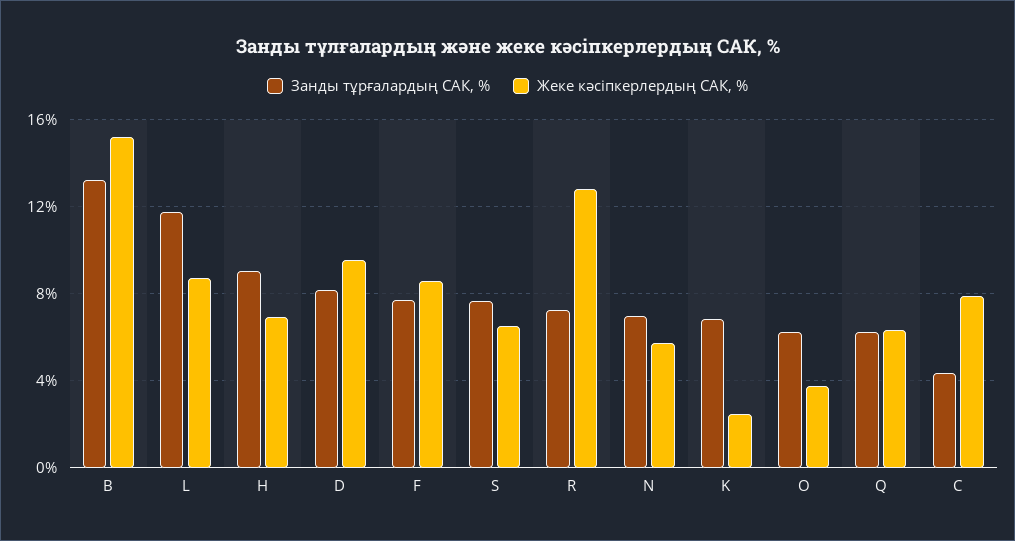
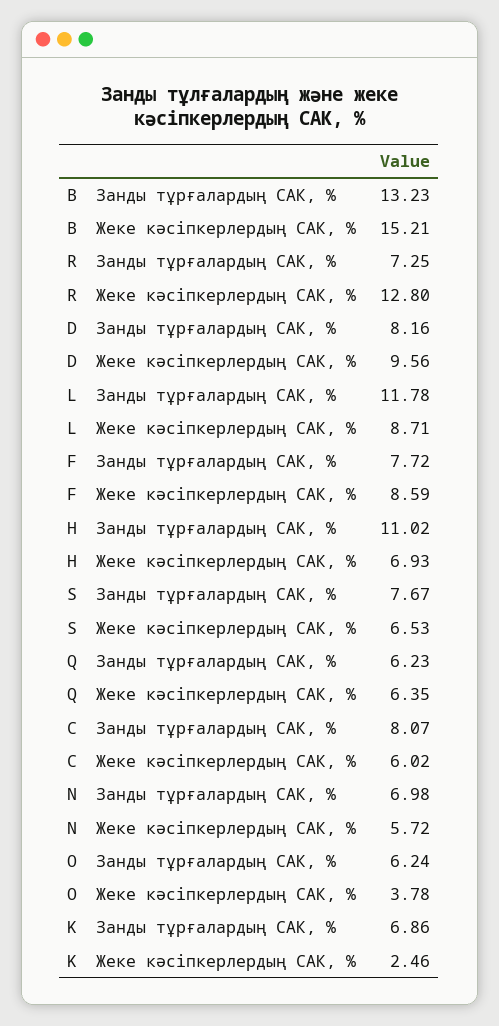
Занды тұрғалардың САК, %, H: 9 -> 11.02
Занды тұрғалардың САК, %, C: 4.5 -> 8.07
Жеке кәсіпкерлердың САК, %, C: 8 -> 6.02

